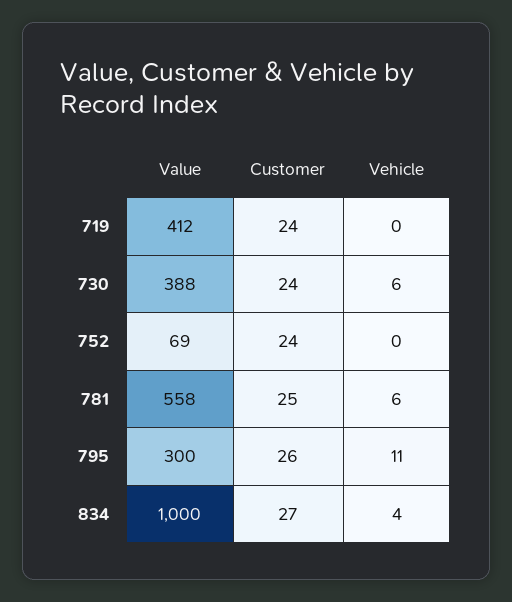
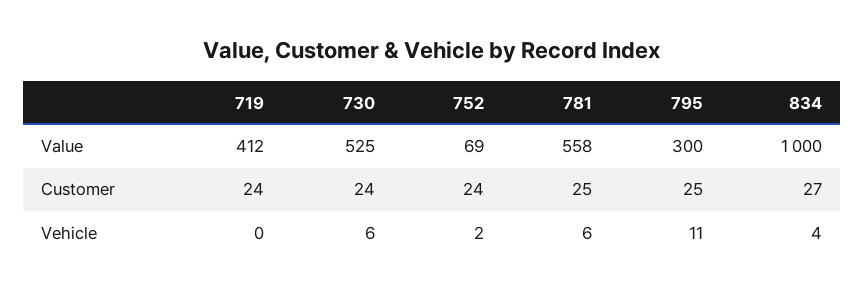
Value, 730: 388 -> 525
Vehicle, 752: 0 -> 2
Customer, 795: 26 -> 25

